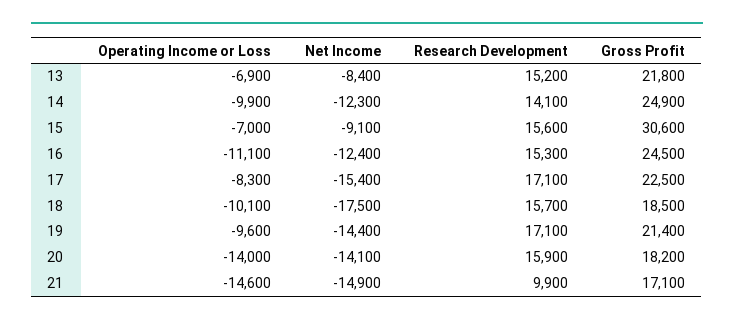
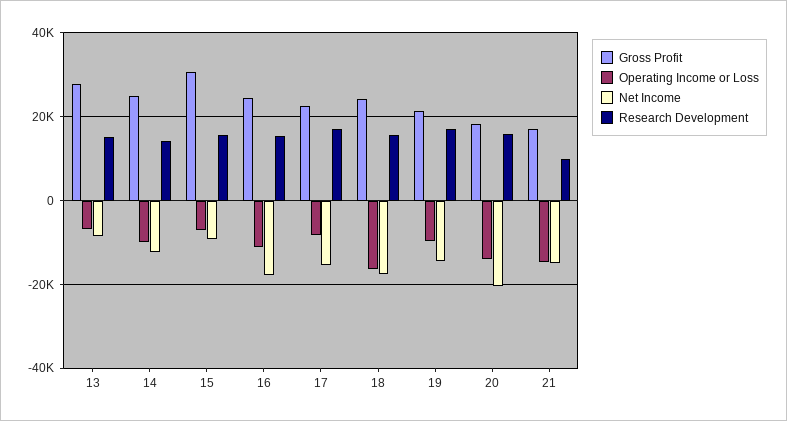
Gross Profit, 13: 21800 -> 28000
Net Income, 16: -12400 -> -18000
Operating Income or Loss, 18: -10100 -> -16000
Gross Profit, 18: 18500 -> 24000
Net Income, 20: -14100 -> -20000

